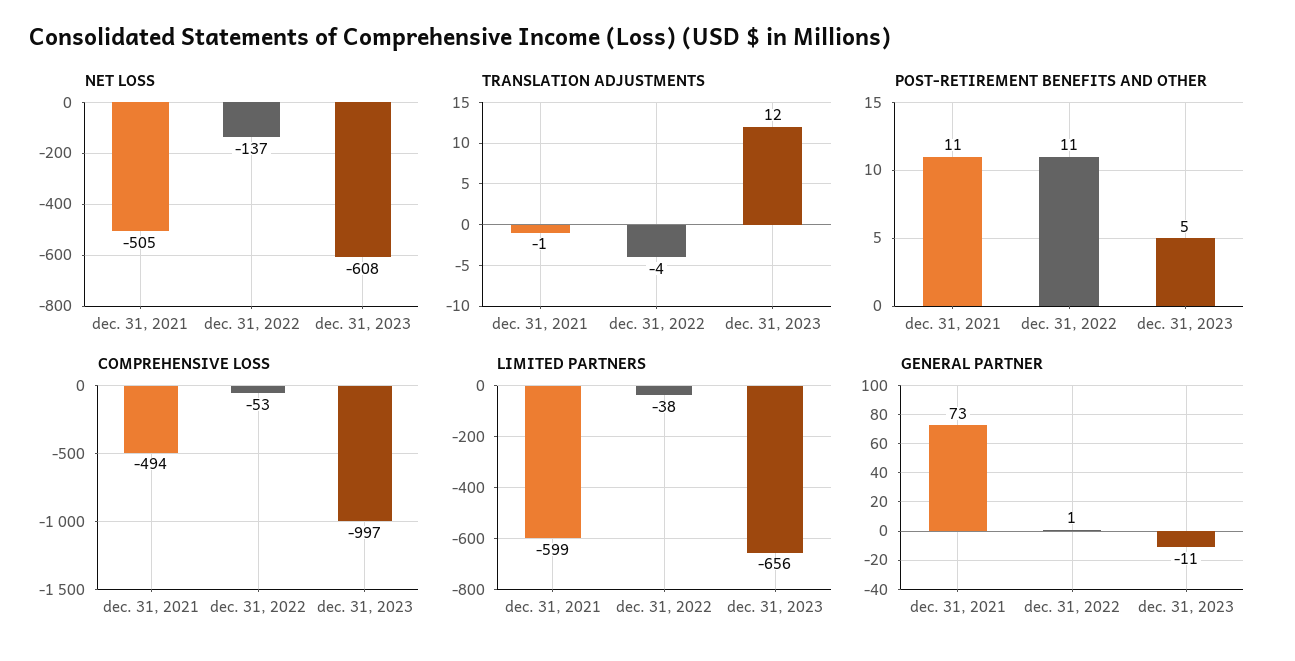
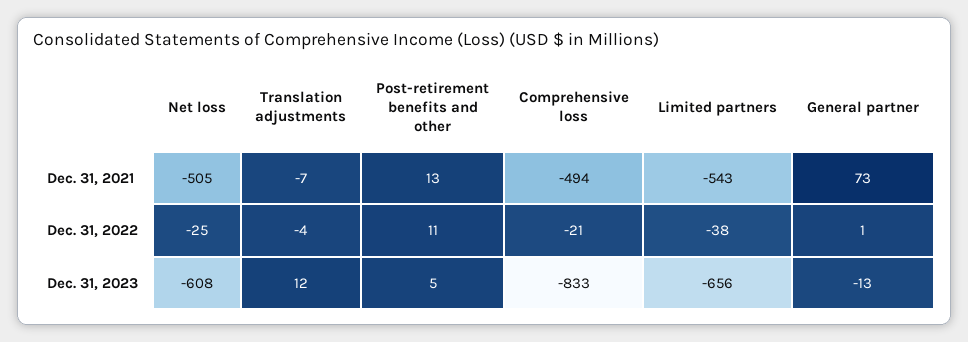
NET LOSS, dec. 31, 2022: -137 -> -25
TRANSLATION ADJUSTMENTS, dec. 31, 2021: -1 -> -7
POST-RETIREMENT BENEFITS AND OTHER, dec. 31, 2021: 11 -> 13
COMPREHENSIVE LOSS, dec. 31, 2022: -53 -> -21
COMPREHENSIVE LOSS, dec. 31, 2023: -997 -> -833
LIMITED PARTNERS, dec. 31, 2021: -599 -> -543
GENERAL PARTNER, dec. 31, 2023: -11 -> -13

